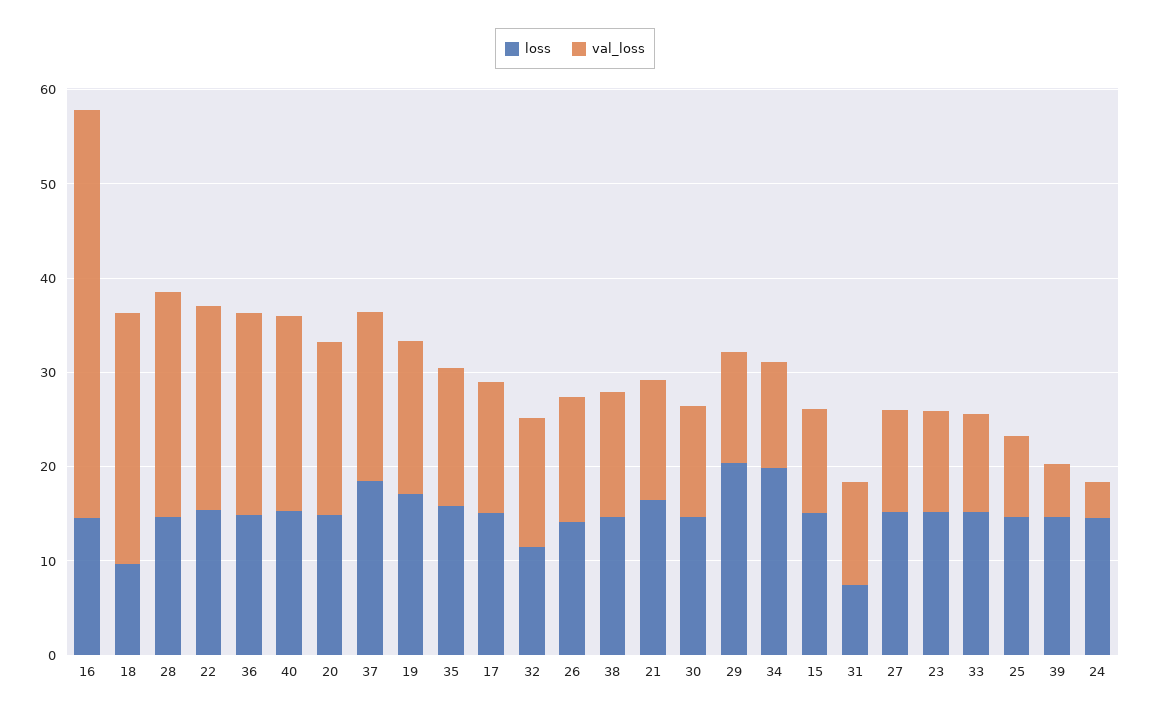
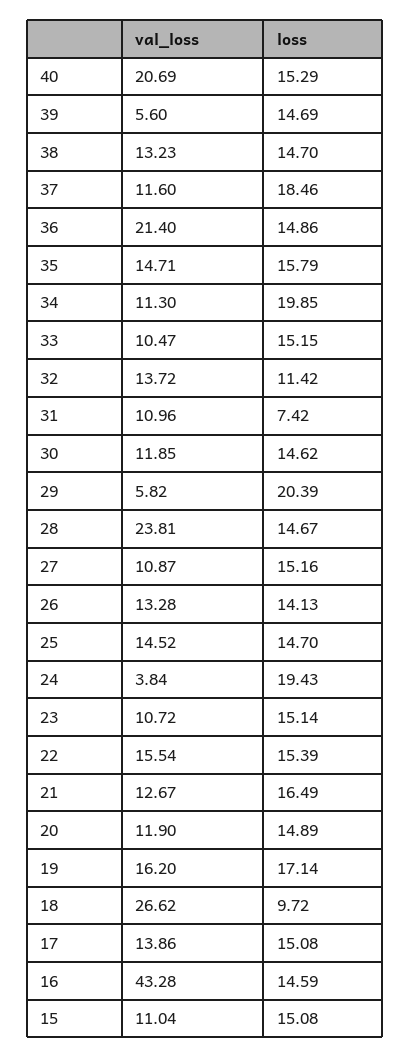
val_loss, 22: 22 -> 15.54
val_loss, 20: 18 -> 11.9
val_loss, 37: 18 -> 11.6
val_loss, 29: 12 -> 5.82
val_loss, 25: 8 -> 14.52
loss, 24: 14 -> 19.43

